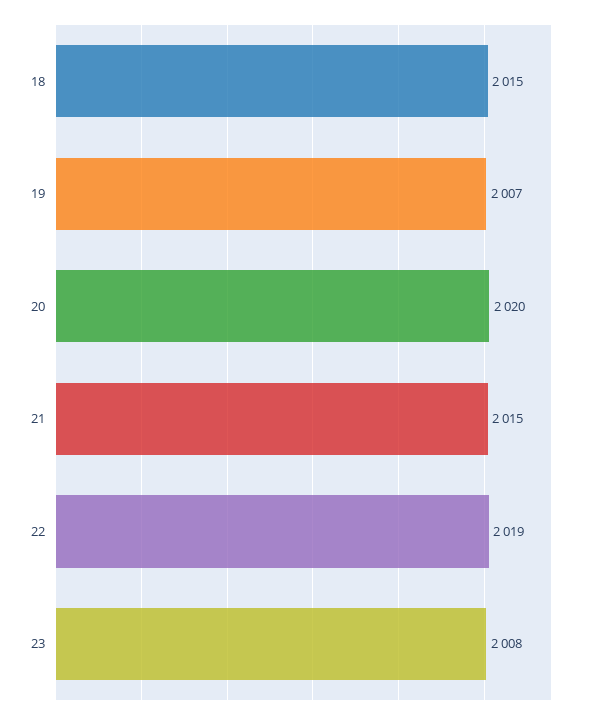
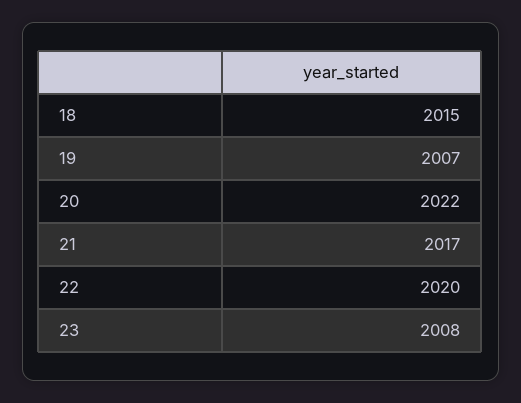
20: 2020 -> 2022
21: 2015 -> 2017
22: 2019 -> 2020

